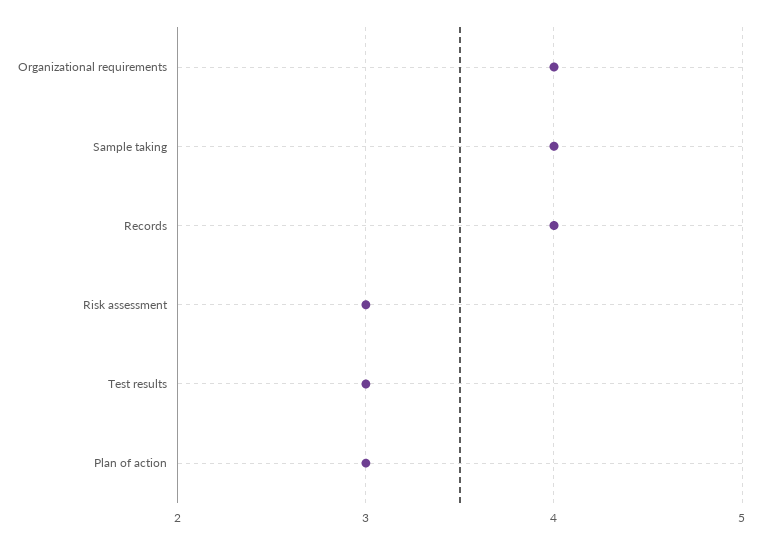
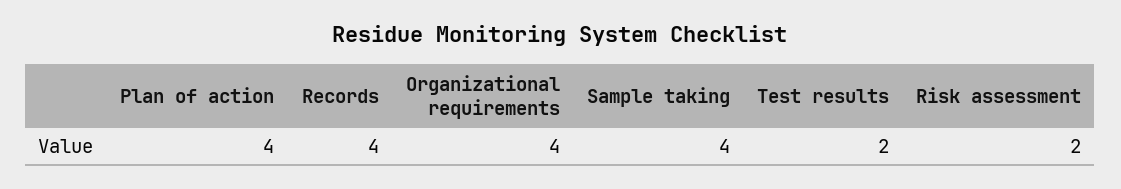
Risk assessment: 3 -> 2
Test results: 3 -> 2
Plan of action: 3 -> 4

